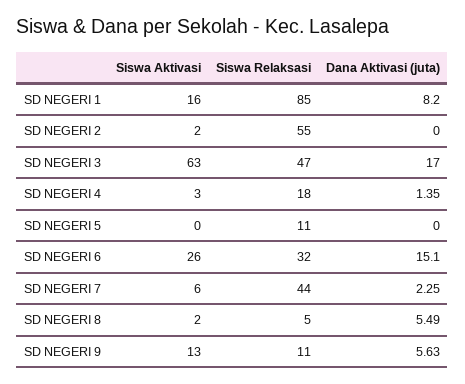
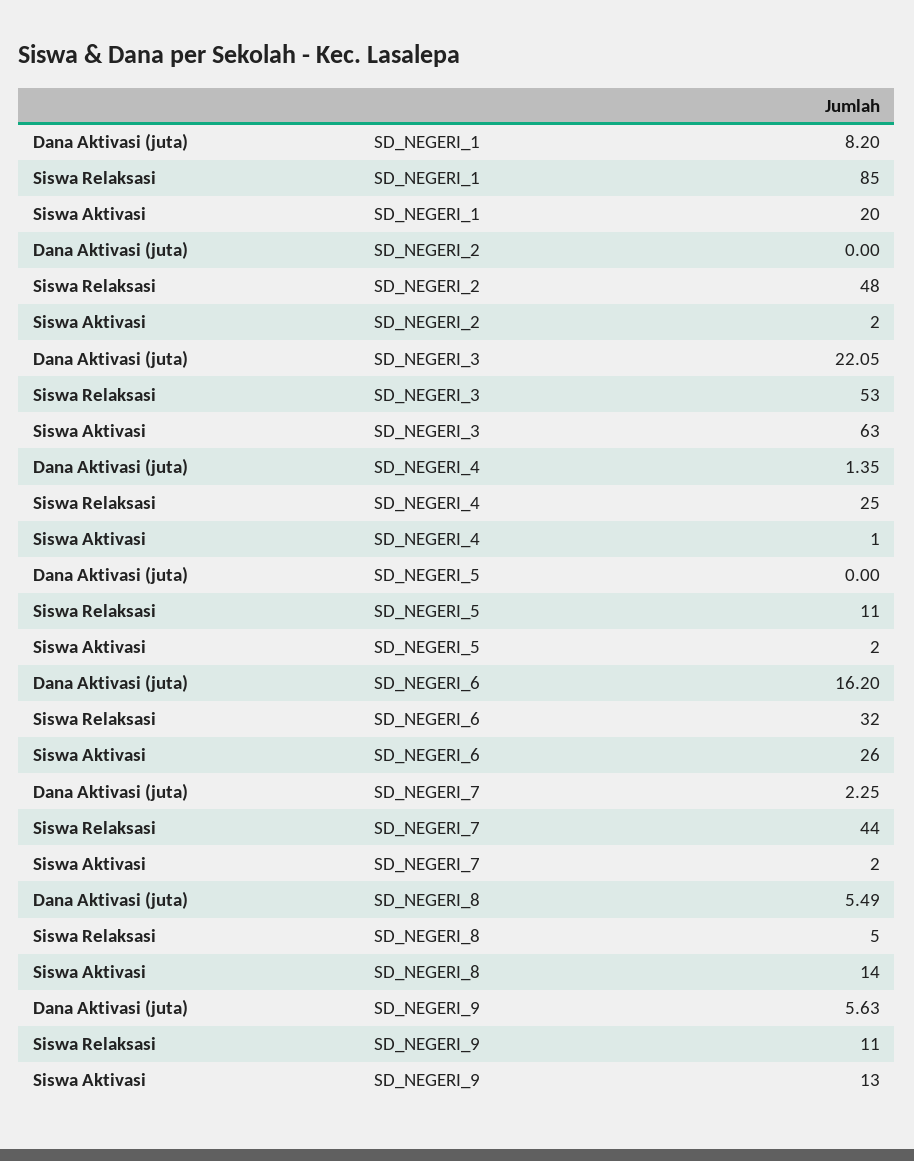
Siswa Aktivasi, SD NEGERI 1: 16 -> 20
Siswa Relaksasi, SD NEGERI 2: 55 -> 48
Siswa Relaksasi, SD NEGERI 3: 47 -> 53
Dana Aktivasi (juta), SD NEGERI 3: 17 -> 22.05
Siswa Aktivasi, SD NEGERI 4: 3 -> 1
Siswa Relaksasi, SD NEGERI 4: 18 -> 25
Siswa Aktivasi, SD NEGERI 5: 0 -> 2
Dana Aktivasi (juta), SD NEGERI 6: 15.1 -> 16.2
Siswa Aktivasi, SD NEGERI 7: 6 -> 2
Siswa Aktivasi, SD NEGERI 8: 2 -> 14

